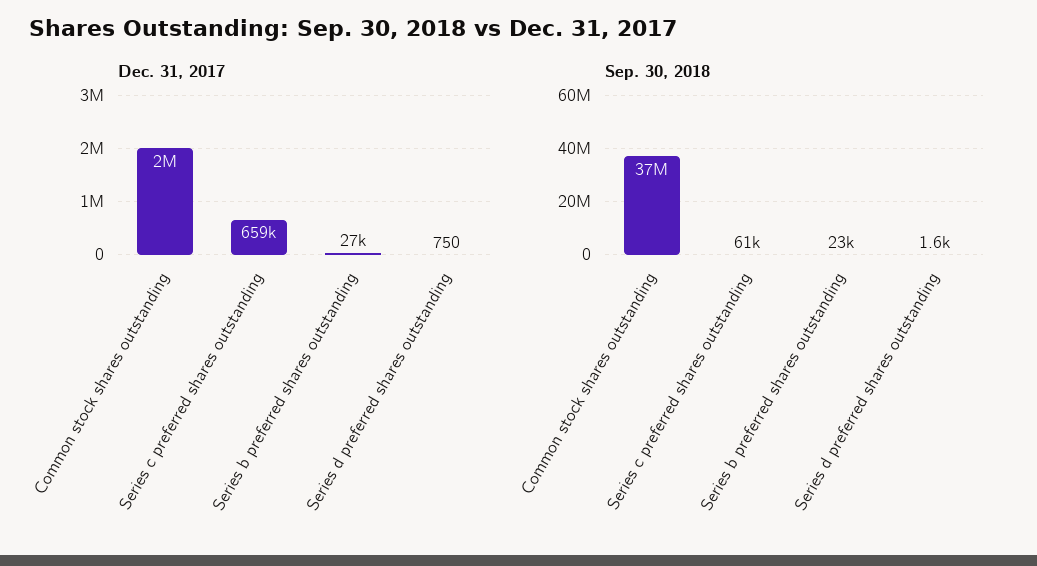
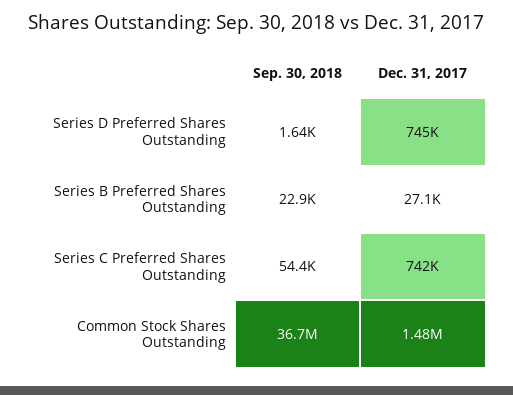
Dec. 31, 2017, Common stock shares outstanding: 2000000 -> 1480000
Dec. 31, 2017, Series c preferred shares outstanding: 659000 -> 742000
Dec. 31, 2017, Series d preferred shares outstanding: 750 -> 745000
Sep. 30, 2018, Series c preferred shares outstanding: 61000 -> 54400

